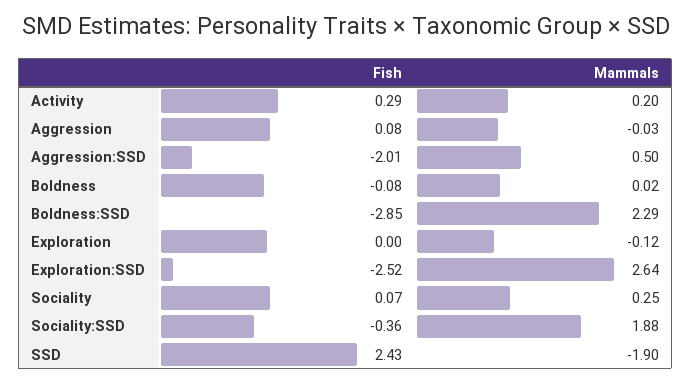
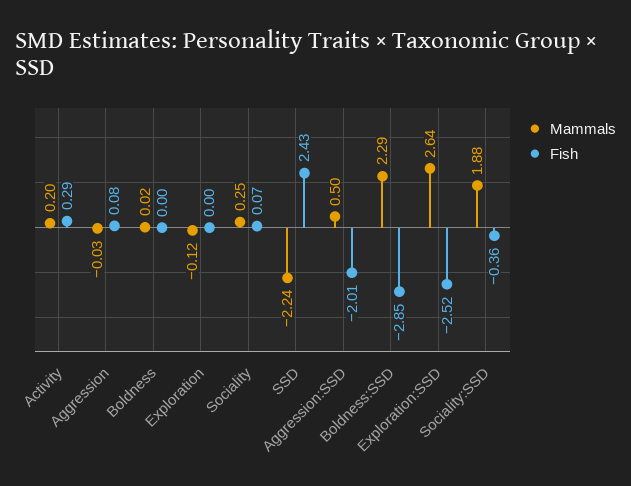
Fish, Boldness: -0.08 -> 0
Mammals, SSD: -1.9 -> -2.24

